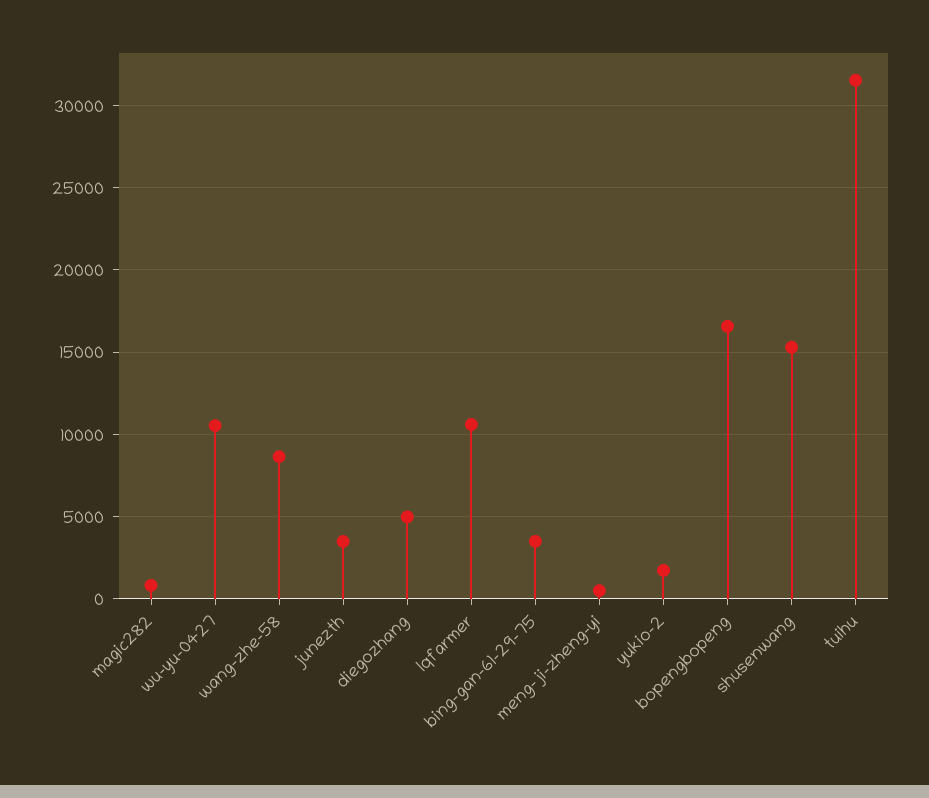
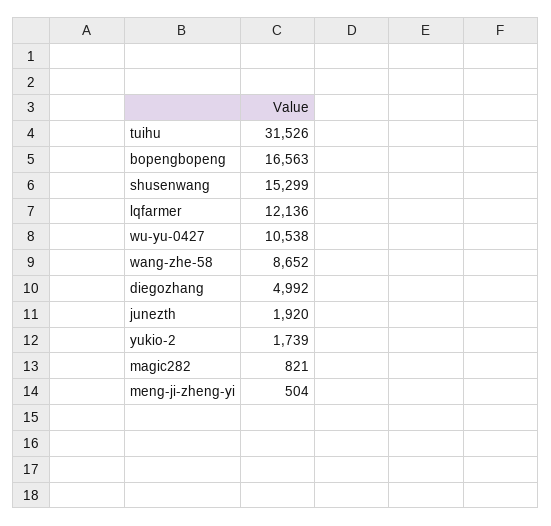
junezth: 3500 -> 1920
lqfarmer: 10500 -> 12136
bing-gan-61-29-75: 3500 -> none

